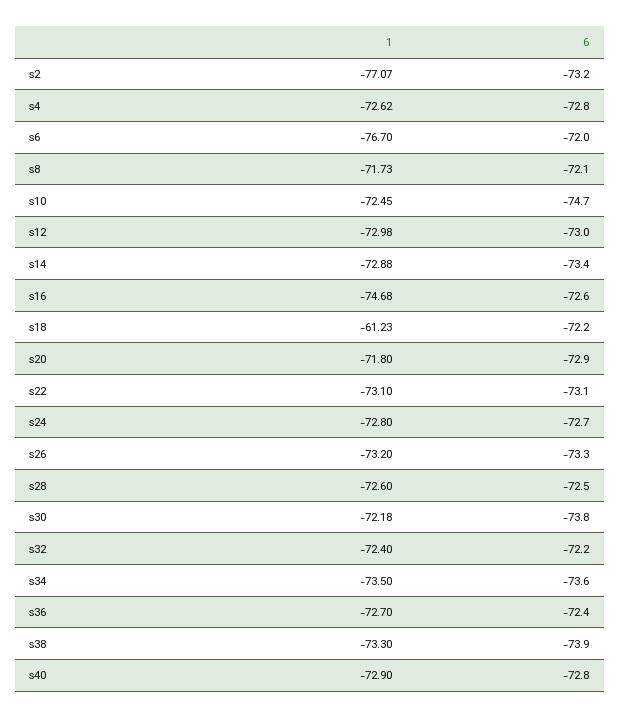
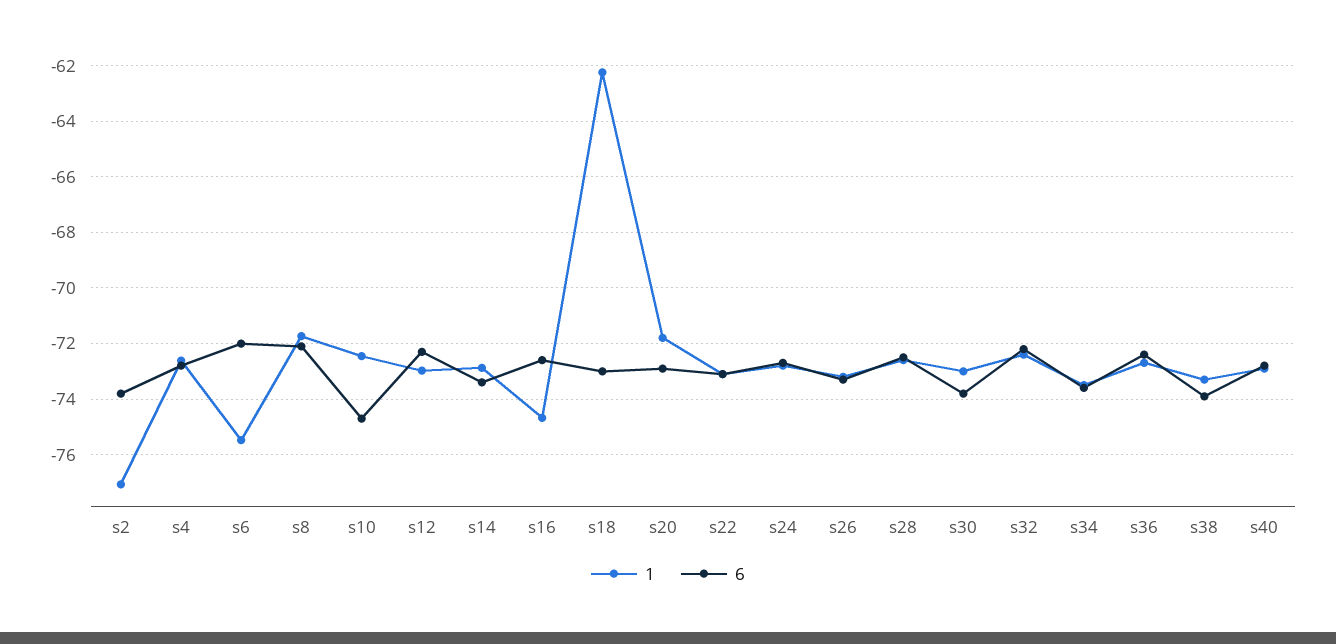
6, s2: -73.2 -> -73.75
1, s6: -76.7 -> -75.5
6, s12: -73 -> -72.25
1, s18: -61.23 -> -62.25
6, s18: -72.2 -> -73
1, s30: -72.18 -> -73

